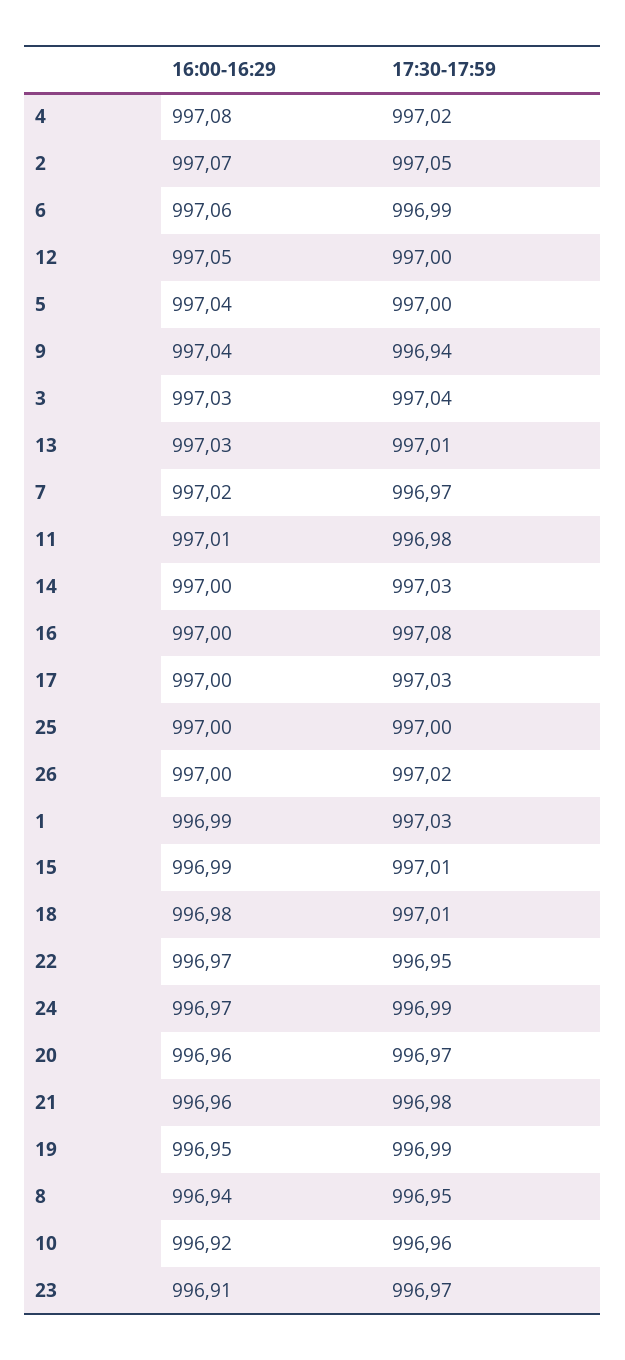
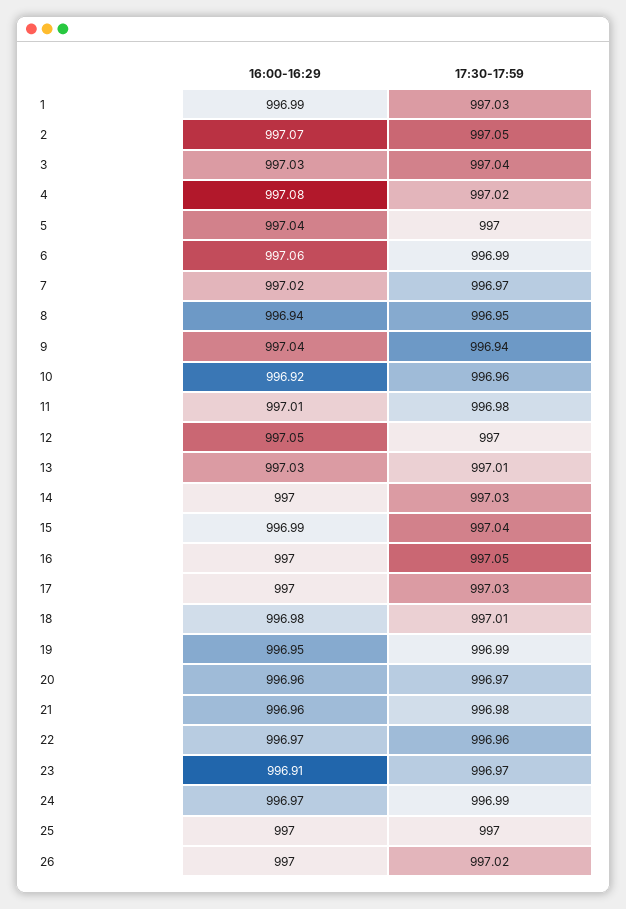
17:30-17:59, 16: 997.08 -> 997.05
17:30-17:59, 15: 997.01 -> 997.04
17:30-17:59, 22: 996.95 -> 996.96

